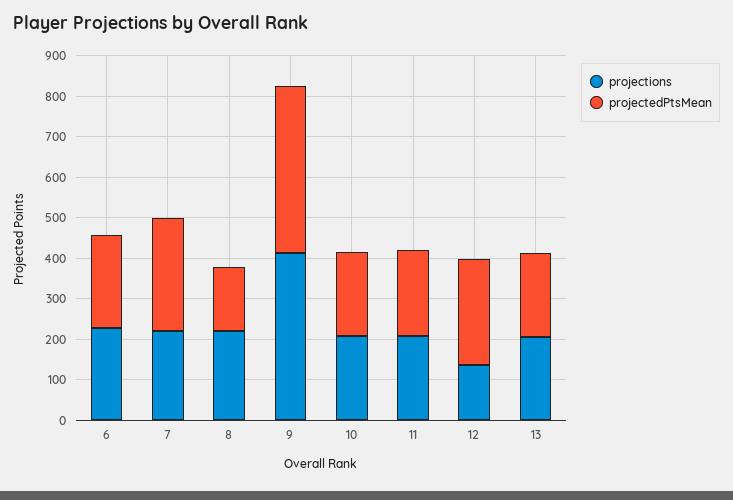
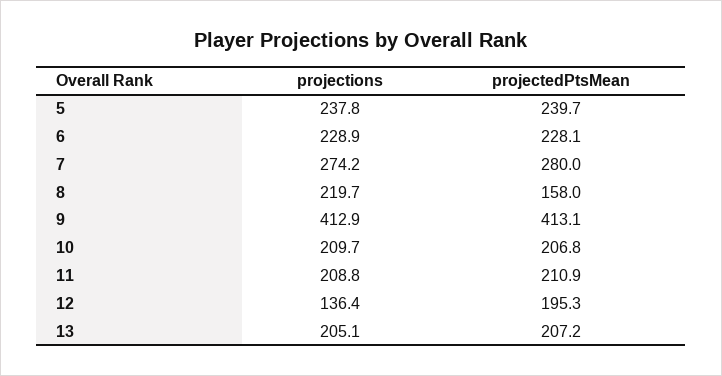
projections, 7: 220 -> 274.2
projectedPtsMean, 12: 260 -> 195.3
projections, 5: none -> 237.8
projectedPtsMean, 5: none -> 239.7

